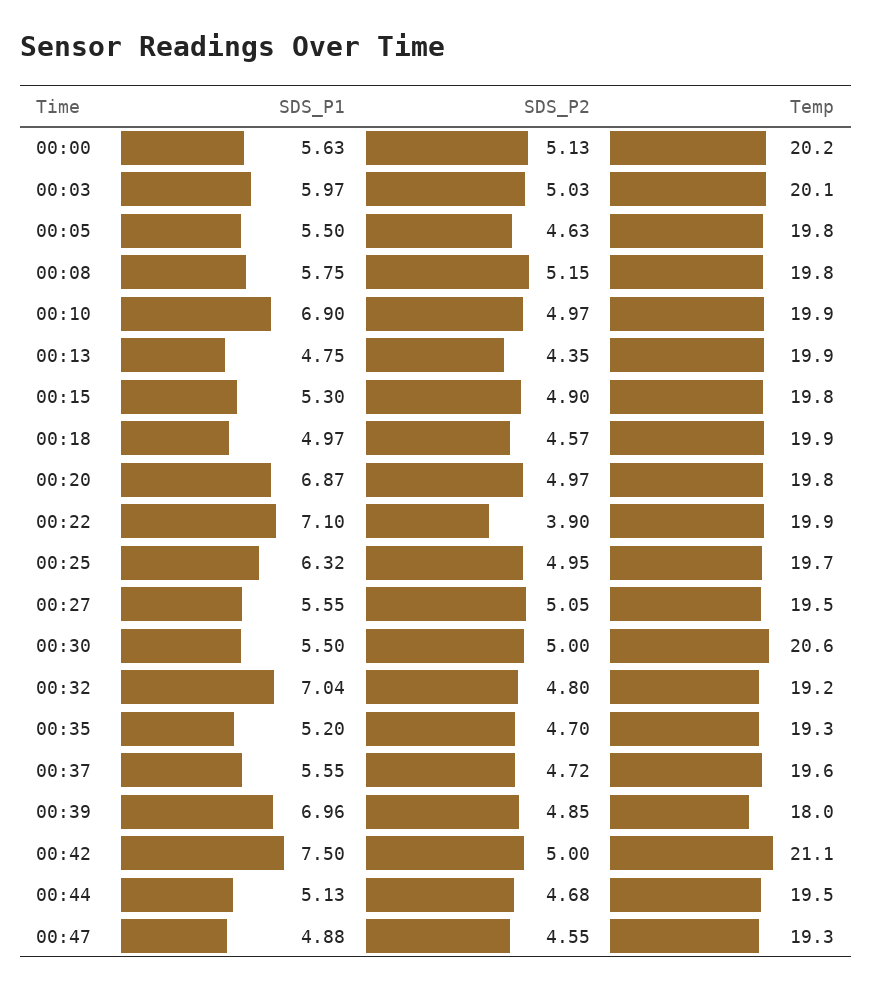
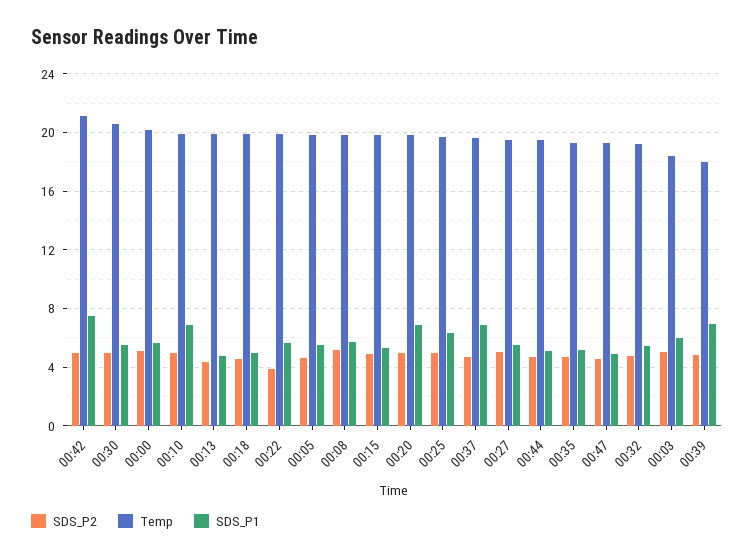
Temp, 00:03: 20.1 -> 18.5
SDS_P1, 00:22: 7.1 -> 5.5
SDS_P1, 00:32: 7.04 -> 5.5
SDS_P1, 00:37: 5.55 -> 7

